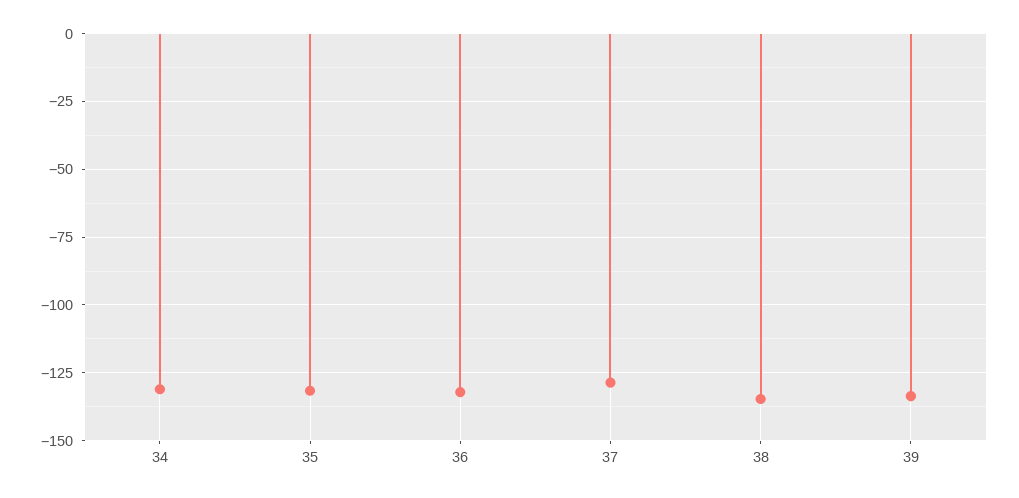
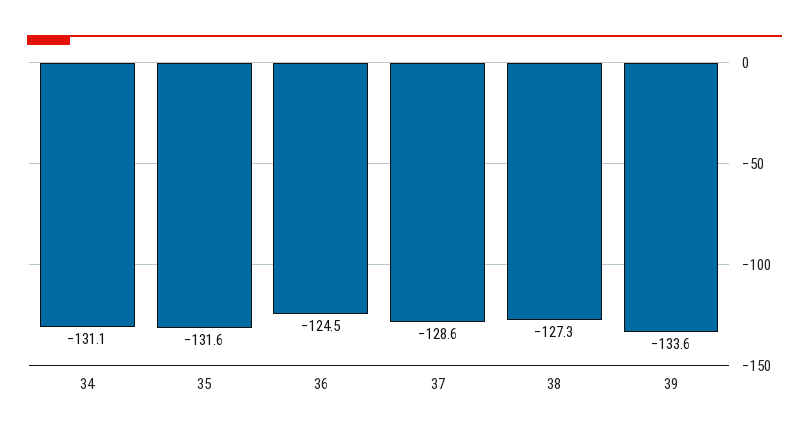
36: -132.5 -> -124.5
38: -135 -> -127.3

